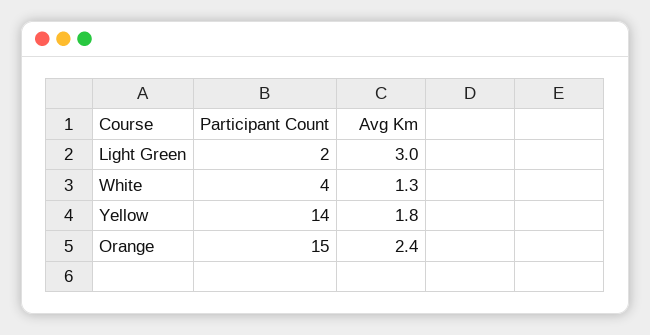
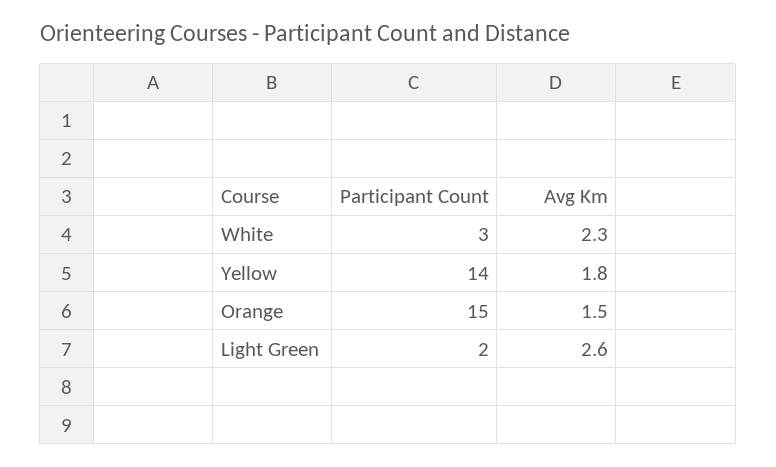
Avg Km, Light Green: 3 -> 2.6
Participant Count, White: 4 -> 3
Avg Km, White: 1.3 -> 2.3
Avg Km, Orange: 2.4 -> 1.5

